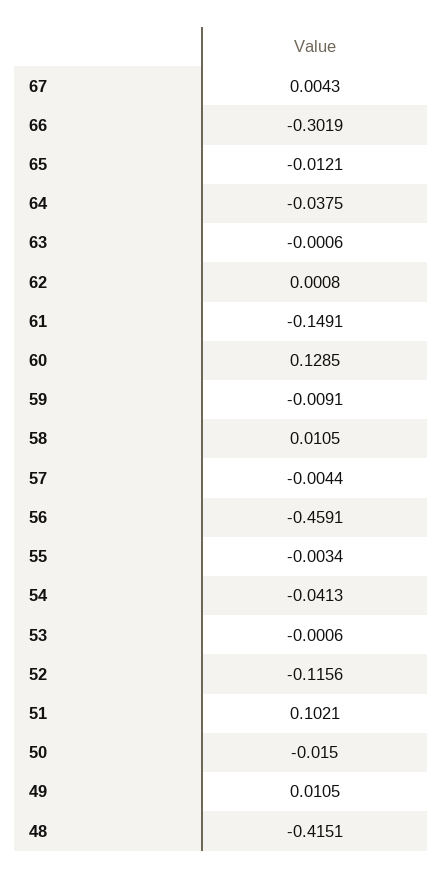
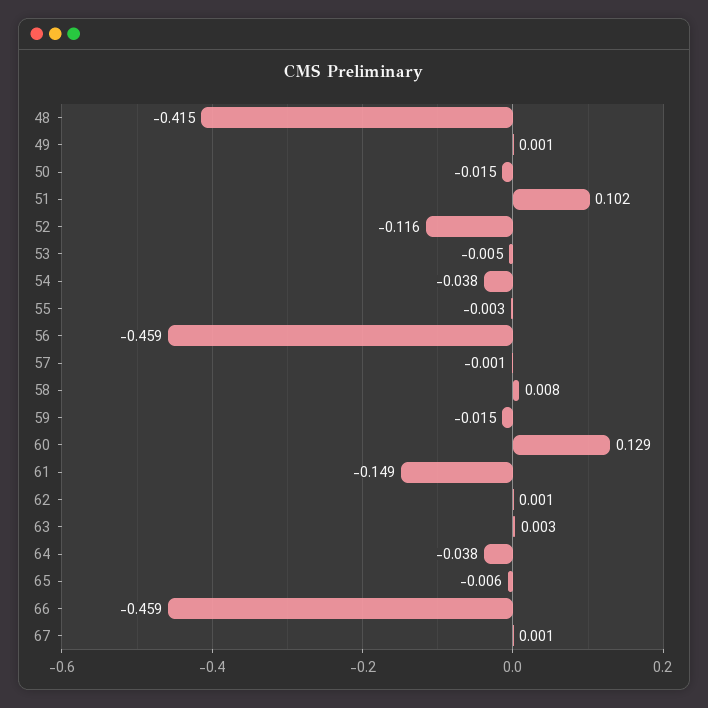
67: 0.0043 -> 0.001
66: -0.3019 -> -0.459
65: -0.0121 -> -0.006
63: -0.0006 -> 0.003
59: -0.0091 -> -0.015
58: 0.0105 -> 0.008
57: -0.0044 -> -0.001
54: -0.0413 -> -0.038
53: -0.0006 -> -0.005
49: 0.0105 -> 0.001

